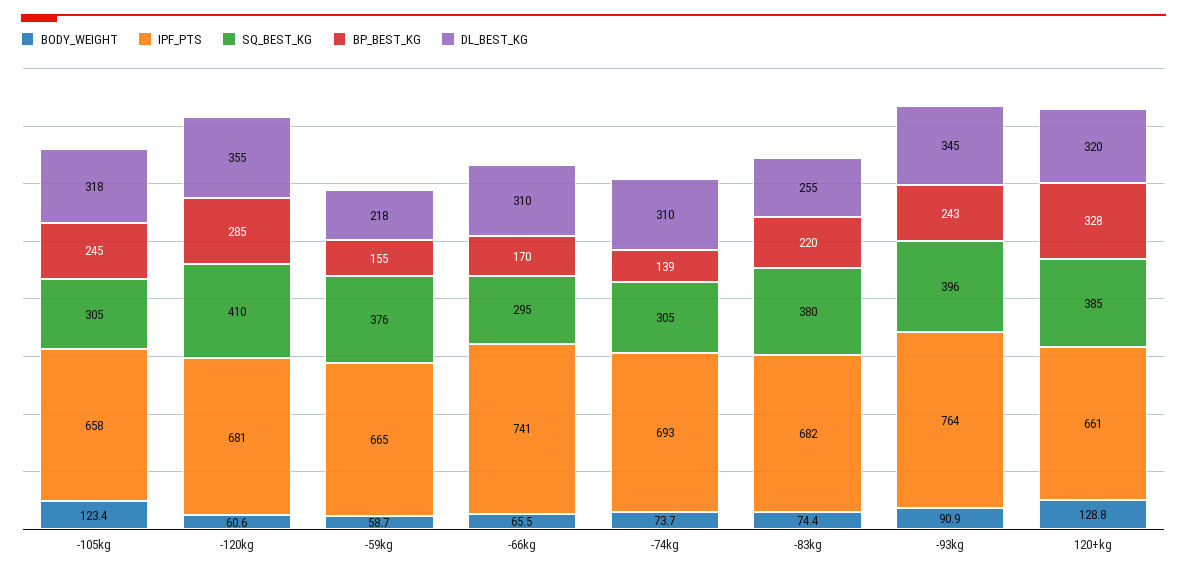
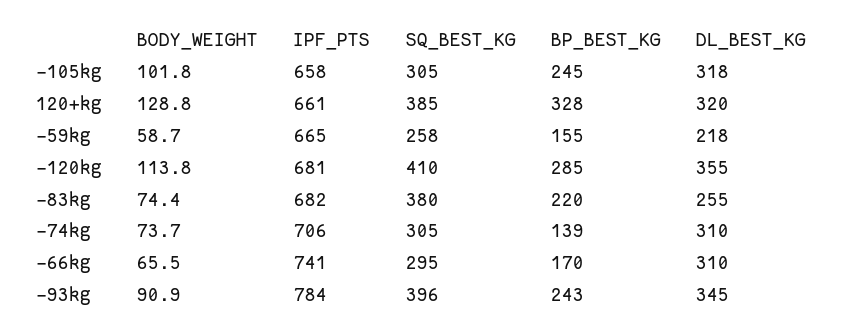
BODY_WEIGHT, -105kg: 123.4 -> 101.8
BODY_WEIGHT, -120kg: 60.6 -> 113.8
SQ_BEST_KG, -59kg: 376 -> 258
IPF_PTS, -74kg: 693 -> 706
IPF_PTS, -93kg: 764 -> 784

